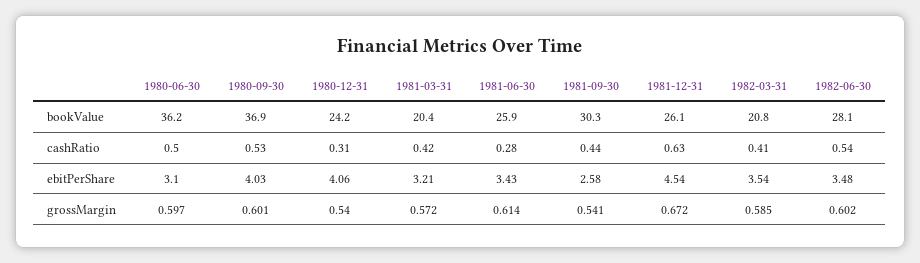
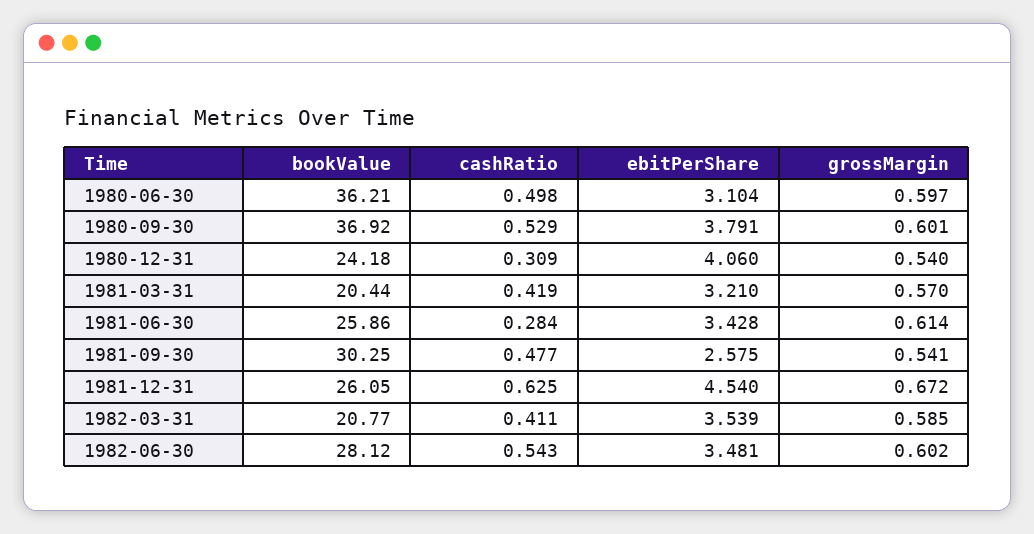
1981-09-30, cashRatio: 0.44 -> 0.477
1980-09-30, ebitPerShare: 4.03 -> 3.791
1981-03-31, grossMargin: 0.572 -> 0.57

